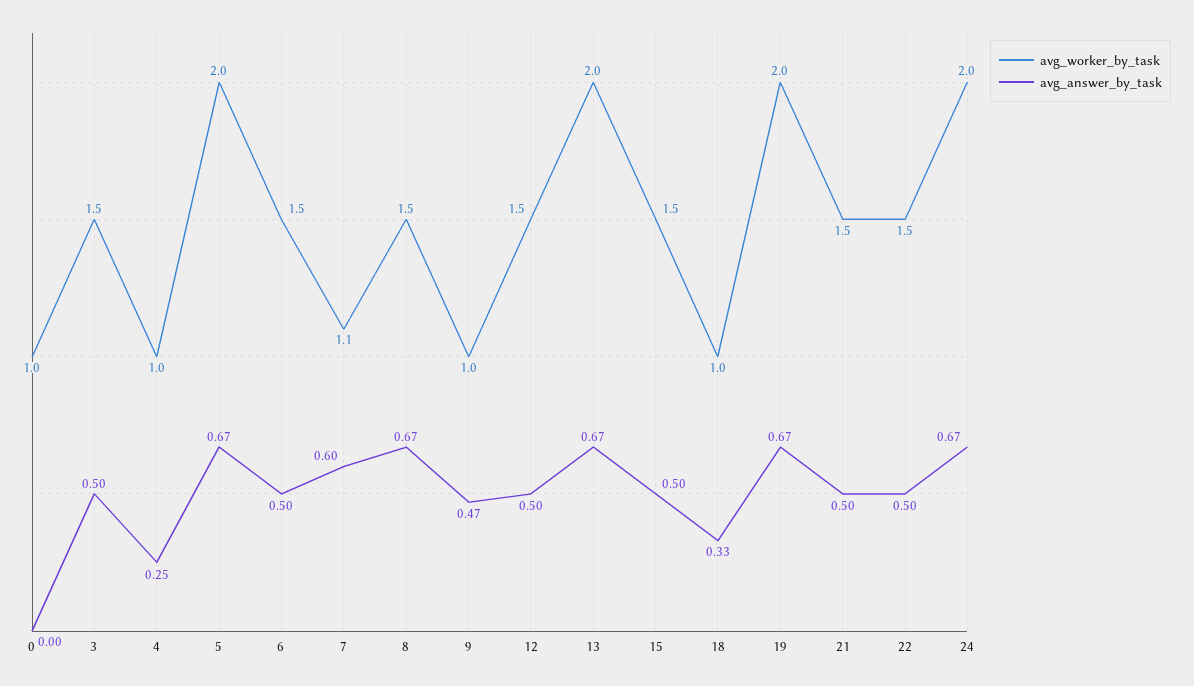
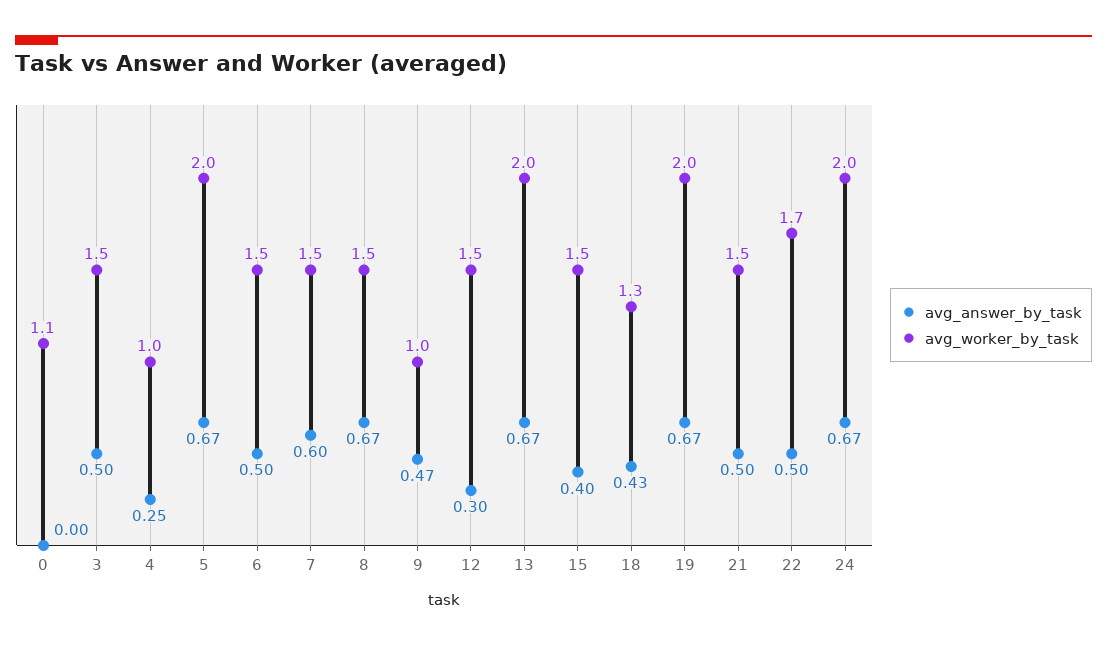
avg_worker_by_task, 0: 1 -> 1.1
avg_worker_by_task, 7: 1.1 -> 1.5
avg_answer_by_task, 12: 0.5 -> 0.3
avg_answer_by_task, 15: 0.5 -> 0.4
avg_worker_by_task, 18: 1 -> 1.3
avg_answer_by_task, 18: 0.33 -> 0.43
avg_worker_by_task, 22: 1.5 -> 1.7

